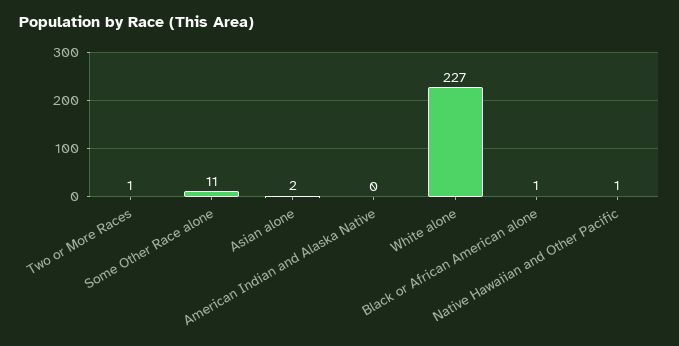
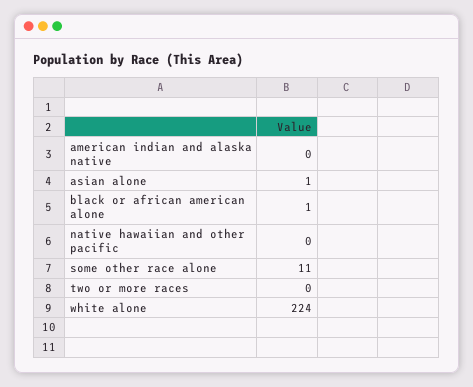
Two or More Races: 1 -> 0
Asian alone: 2 -> 1
White alone: 227 -> 224
Native Hawaiian and Other Pacific: 1 -> 0

